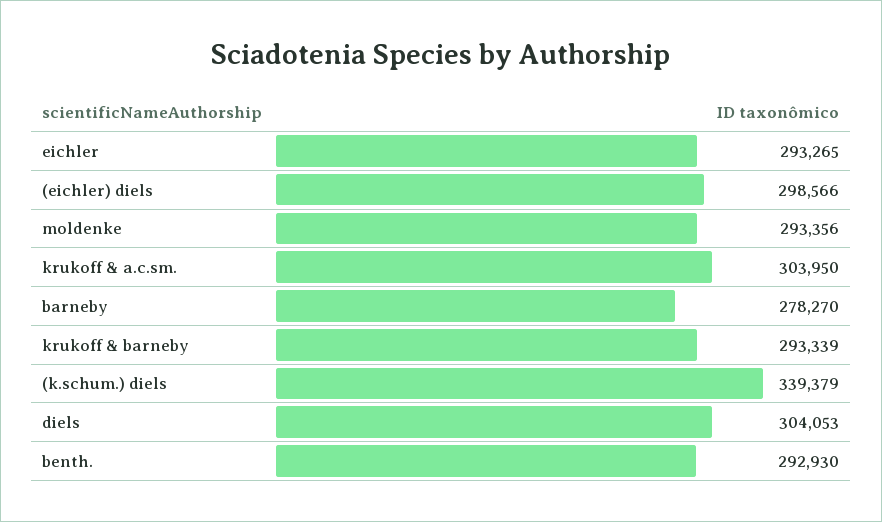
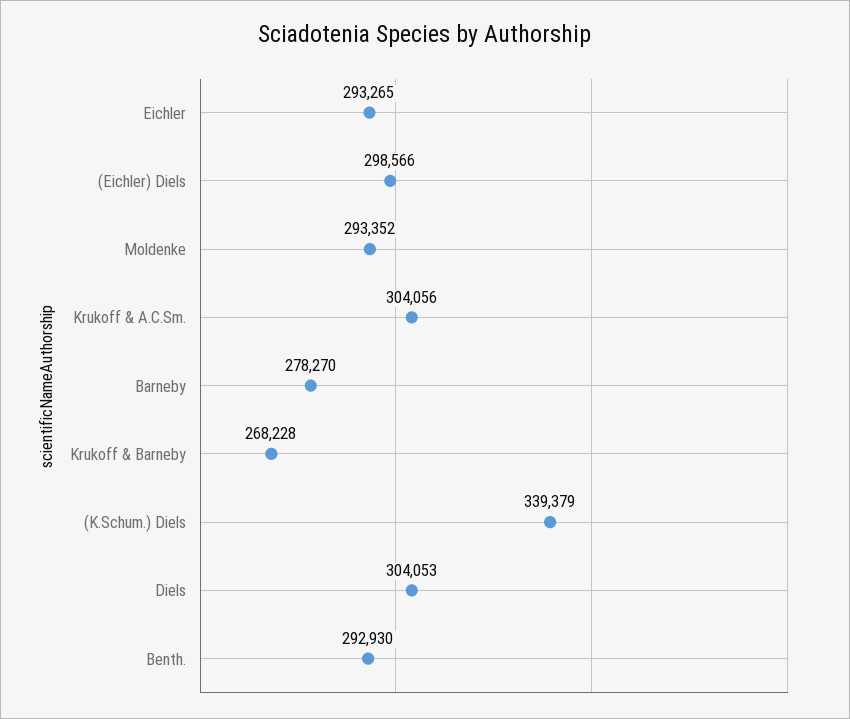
moldenke: 293356 -> 293352
krukoff & a.c.sm.: 303950 -> 304056
krukoff & barneby: 293339 -> 268228

